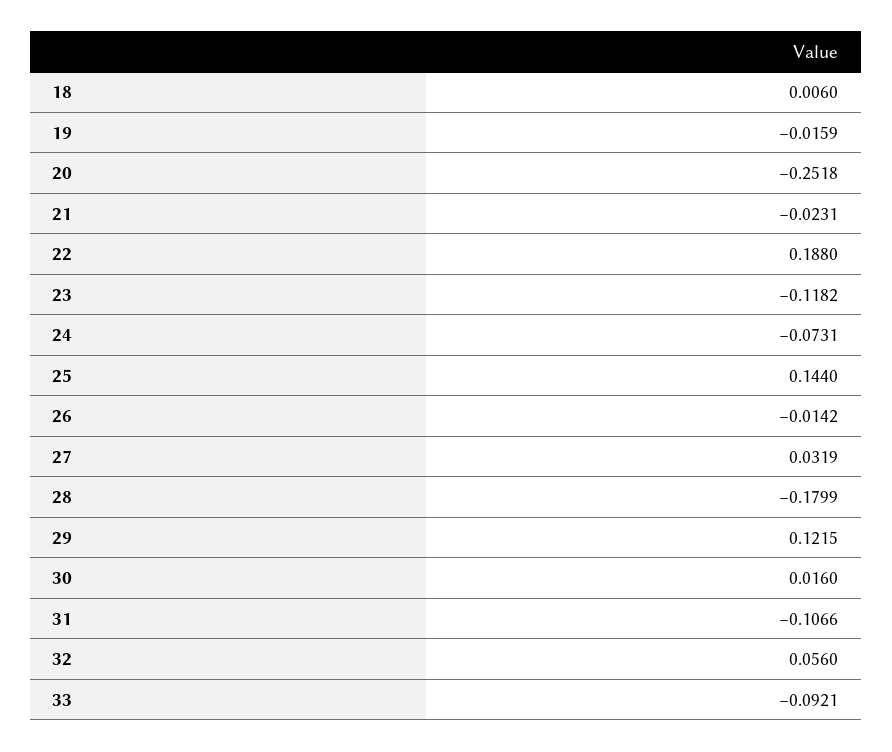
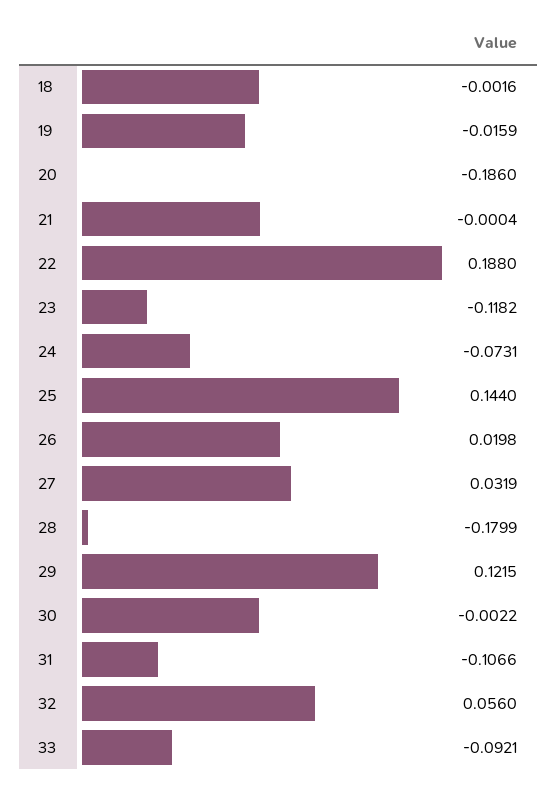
18: 0.006 -> -0.0016
20: -0.2518 -> -0.186
21: -0.0231 -> -0.0004
26: -0.0142 -> 0.0198
30: 0.016 -> -0.0022

